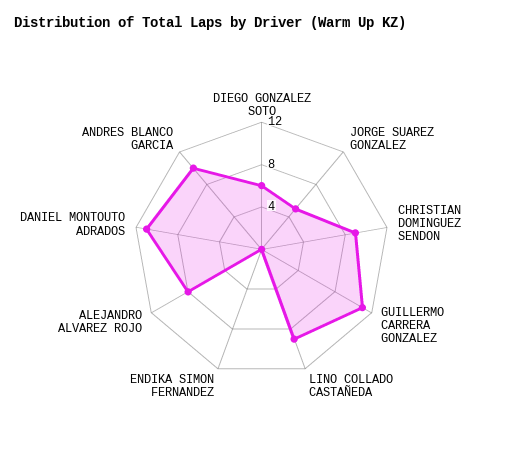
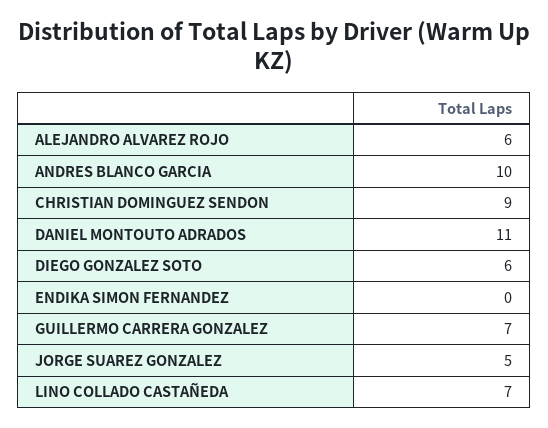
GUILLERMO CARRERA GONZALEZ: 11 -> 7
LINO COLLADO CASTAÑEDA: 9 -> 7
ALEJANDRO ALVAREZ ROJO: 8 -> 6

